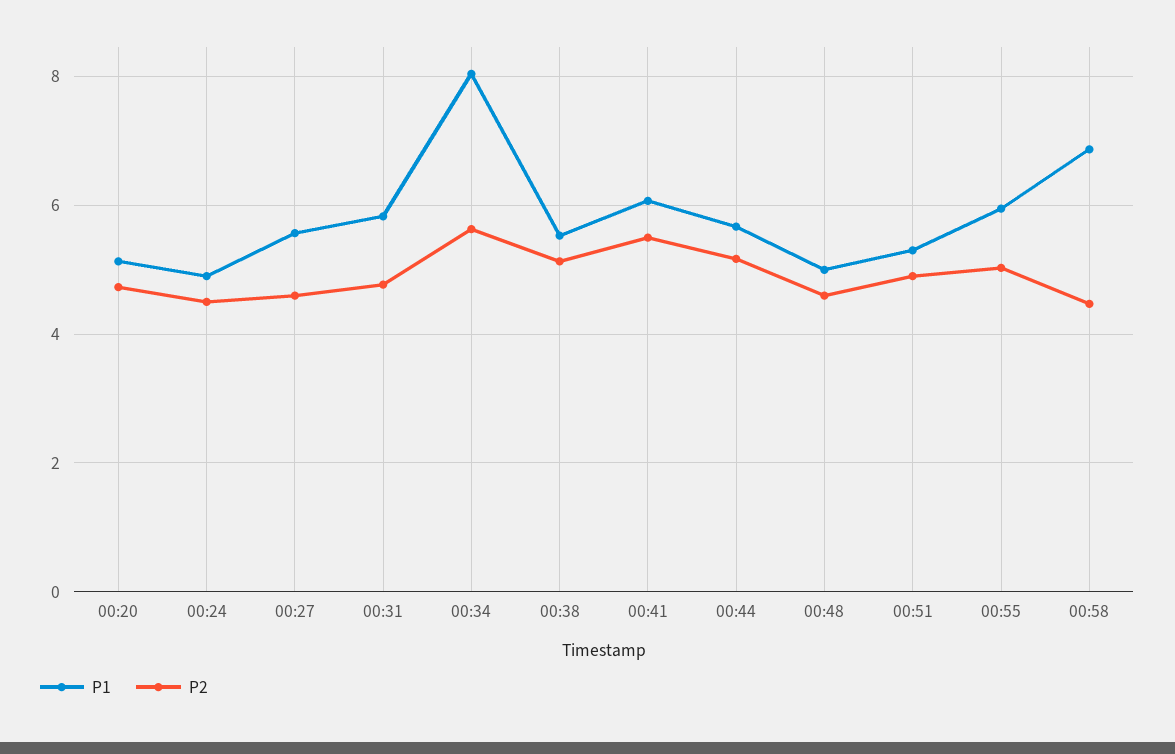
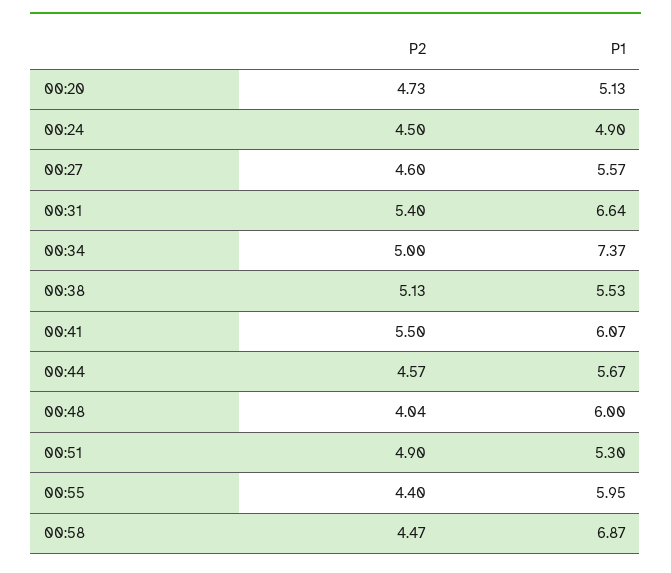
P1, 00:31: 5.8 -> 6.64
P2, 00:31: 4.8 -> 5.4
P1, 00:34: 8 -> 7.37
P2, 00:34: 5.6 -> 5
P2, 00:44: 5.2 -> 4.57
P1, 00:48: 5 -> 6
P2, 00:48: 4.6 -> 4.04
P2, 00:55: 5 -> 4.4

